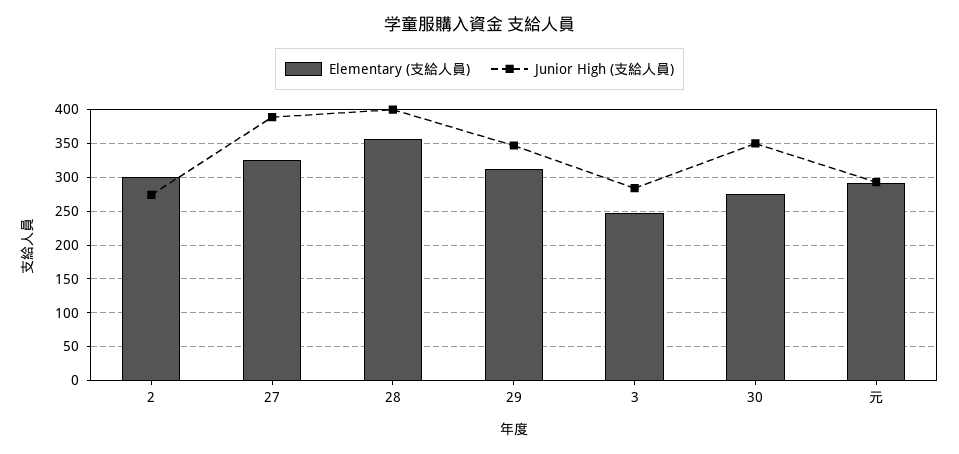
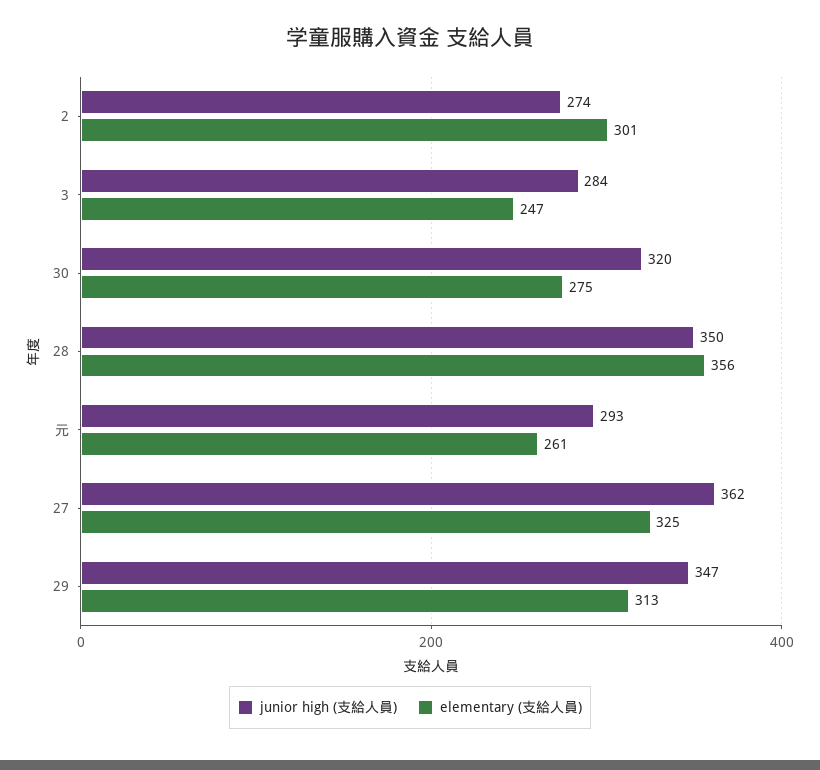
Junior High (支給人員), 27: 390 -> 362
Junior High (支給人員), 28: 400 -> 350
Junior High (支給人員), 30: 350 -> 320
Elementary (支給人員), 元: 290 -> 261

